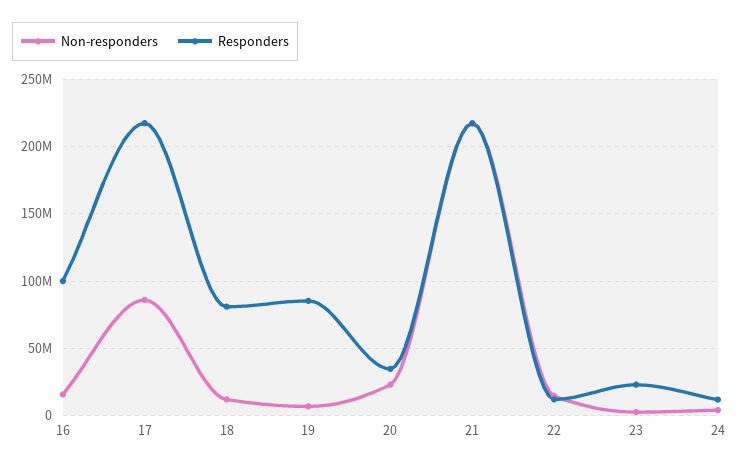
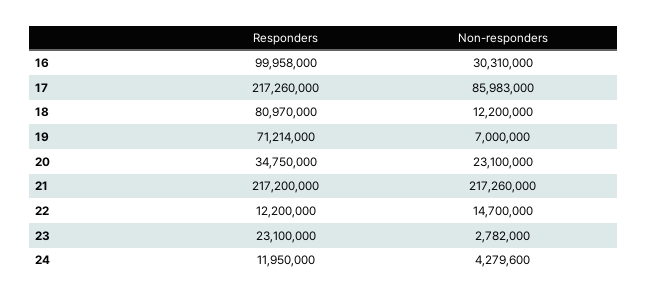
Non-responders, 16: 15000000 -> 30310000
Responders, 19: 85000000 -> 71214000

